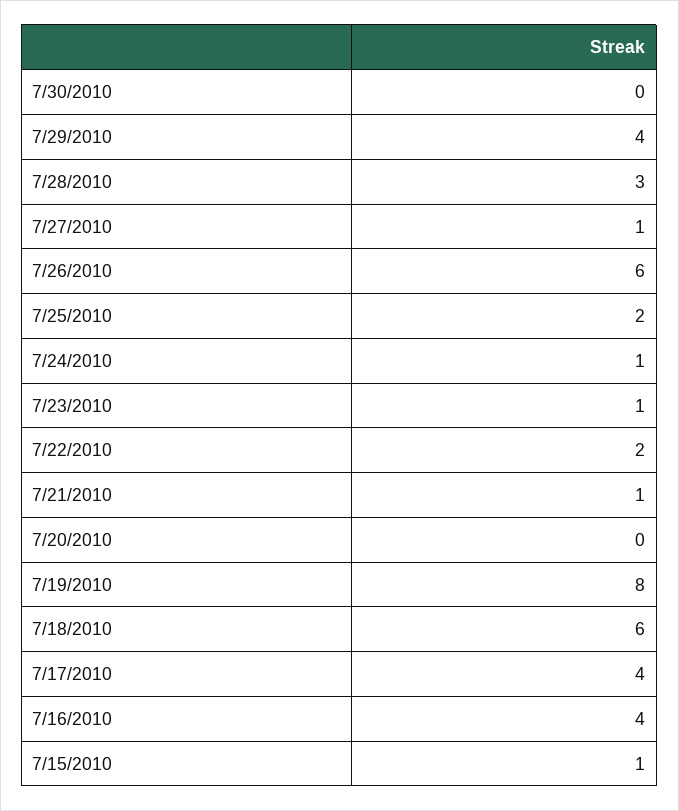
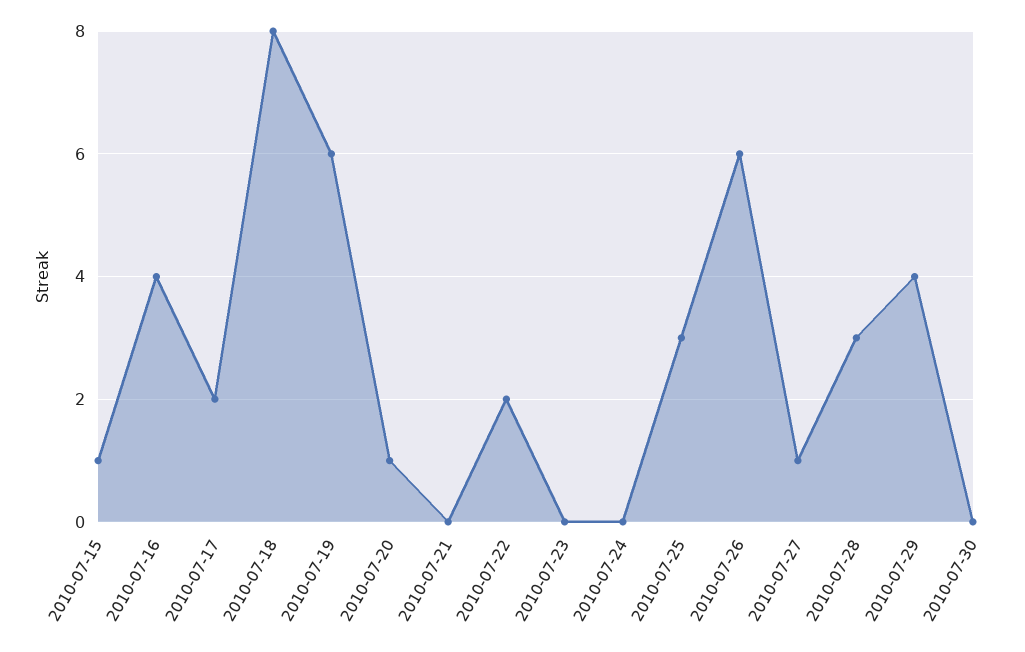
7/25/2010: 2 -> 3
7/24/2010: 1 -> 0
7/23/2010: 1 -> 0
7/21/2010: 1 -> 0
7/20/2010: 0 -> 1
7/19/2010: 8 -> 6
7/18/2010: 6 -> 8
7/17/2010: 4 -> 2

